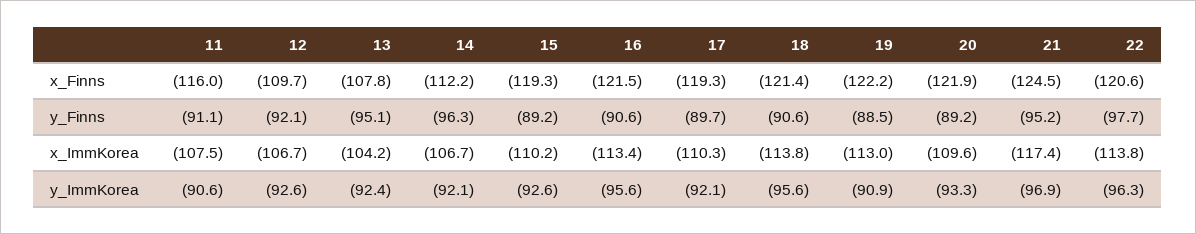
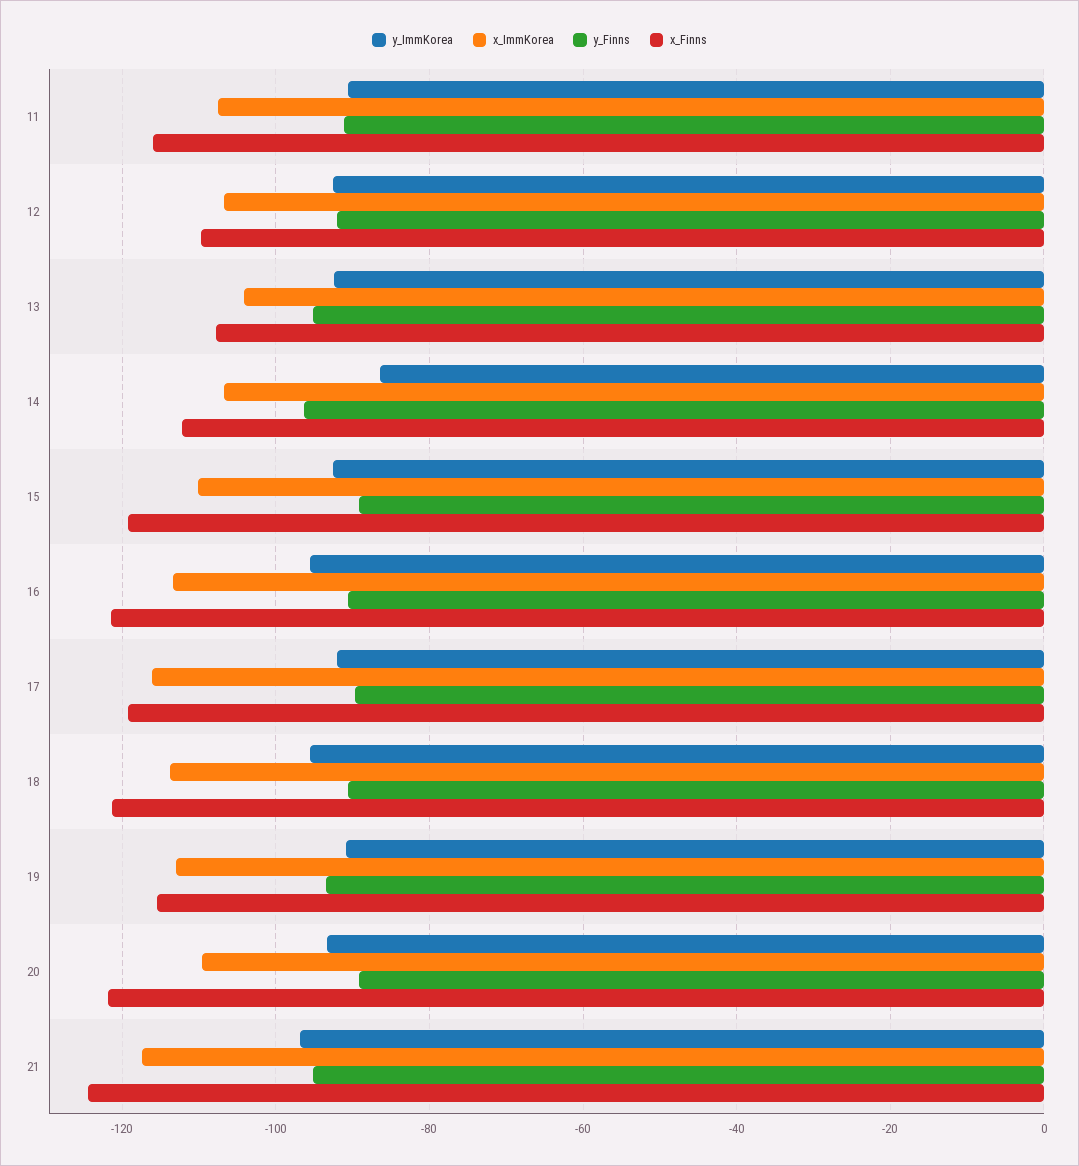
x_Finns, 19: -122.2 -> -116
x_Finns, 22: -120.6 -> none
y_Finns, 19: -88.5 -> -94
y_Finns, 22: -97.7 -> none
x_ImmKorea, 17: -110.3 -> -116
x_ImmKorea, 22: -113.8 -> none
y_ImmKorea, 14: -92.1 -> -86
y_ImmKorea, 22: -96.3 -> none

